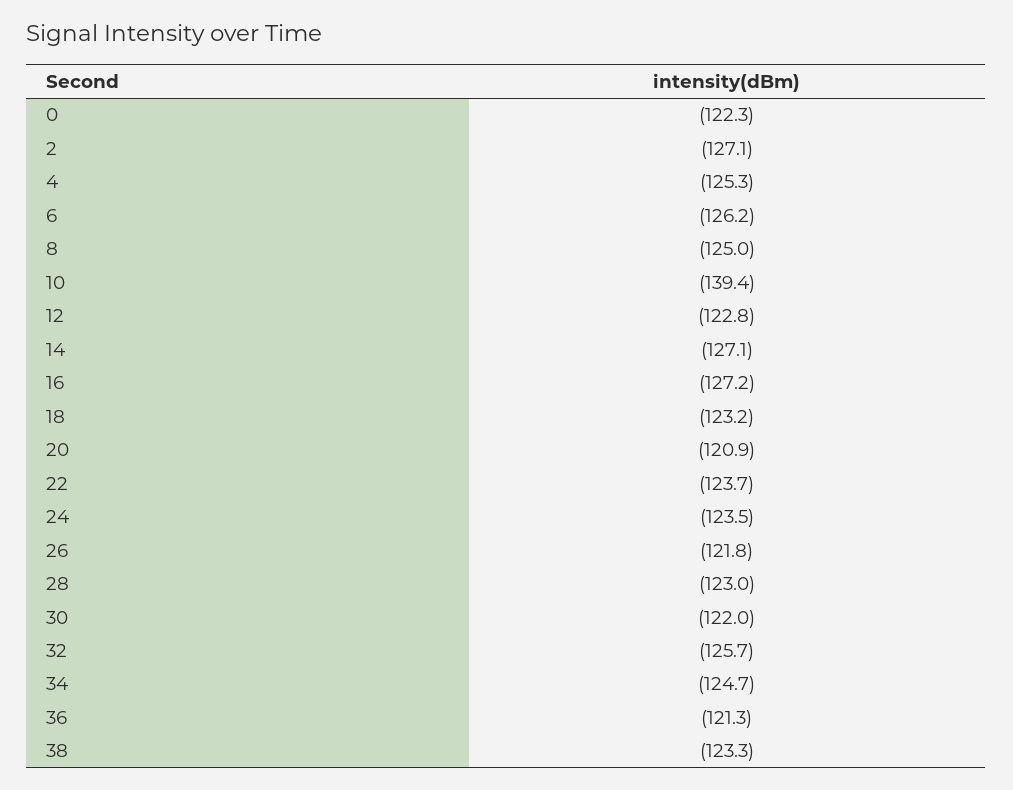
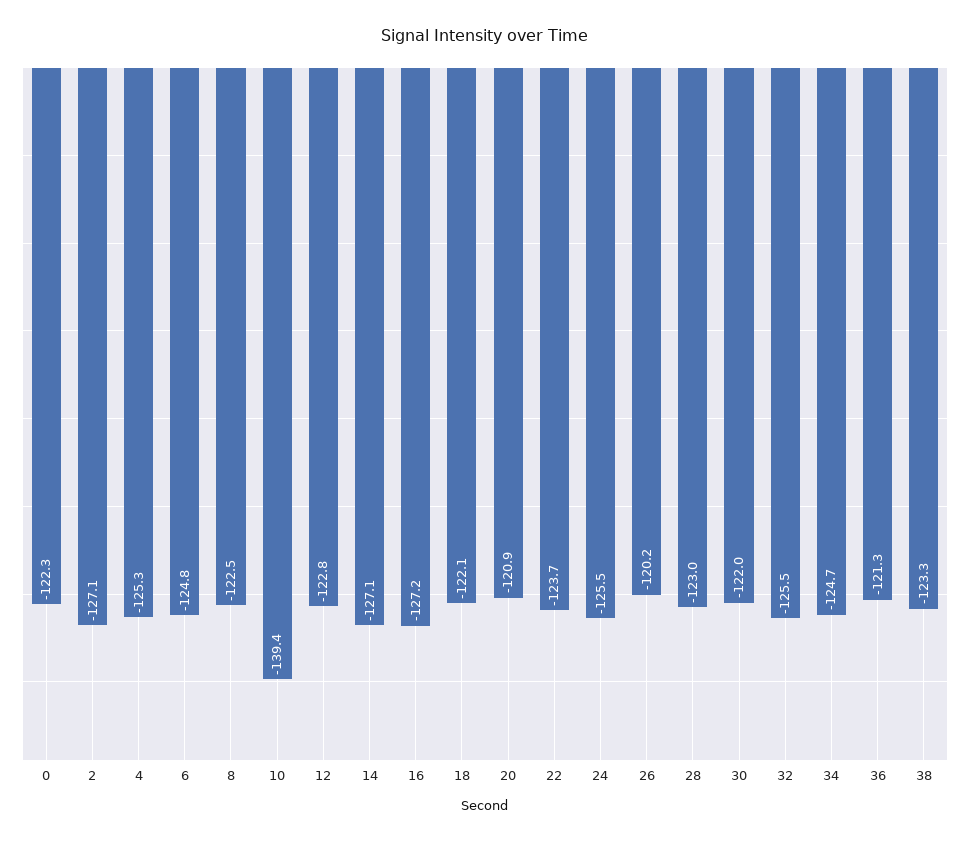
6: -126.2 -> -124.8
8: -125 -> -122.5
18: -123.2 -> -122.1
24: -123.5 -> -125.5
26: -121.8 -> -120.2
32: -125.7 -> -125.5

